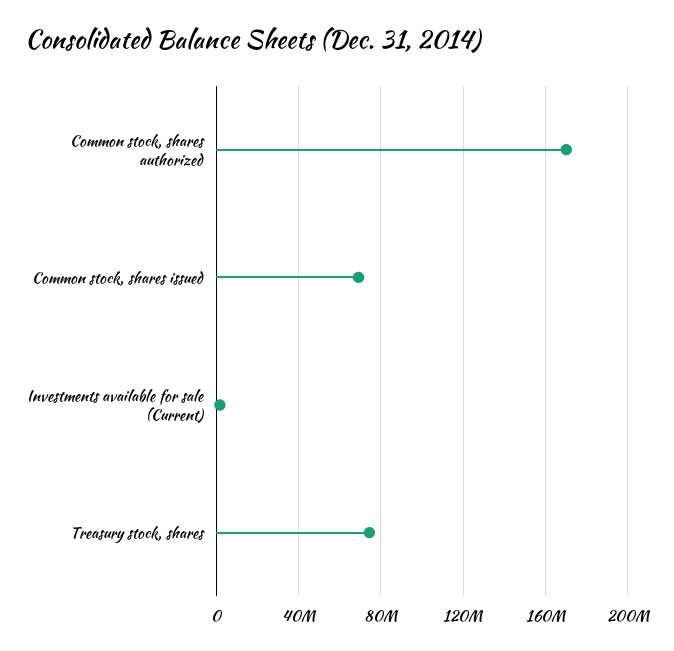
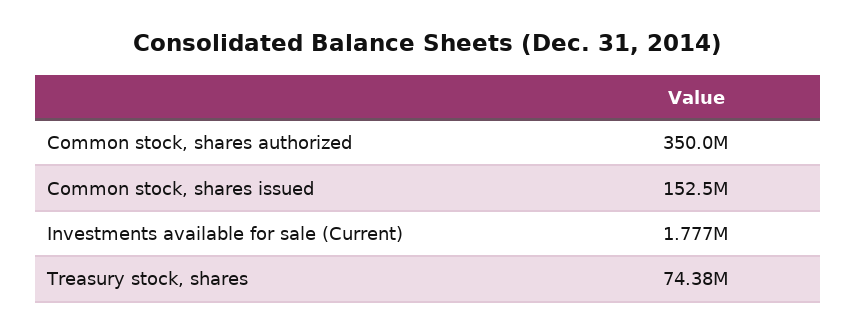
Common stock, shares authorized: 170000000 -> 350000000
Common stock, shares issued: 70000000 -> 152500000

